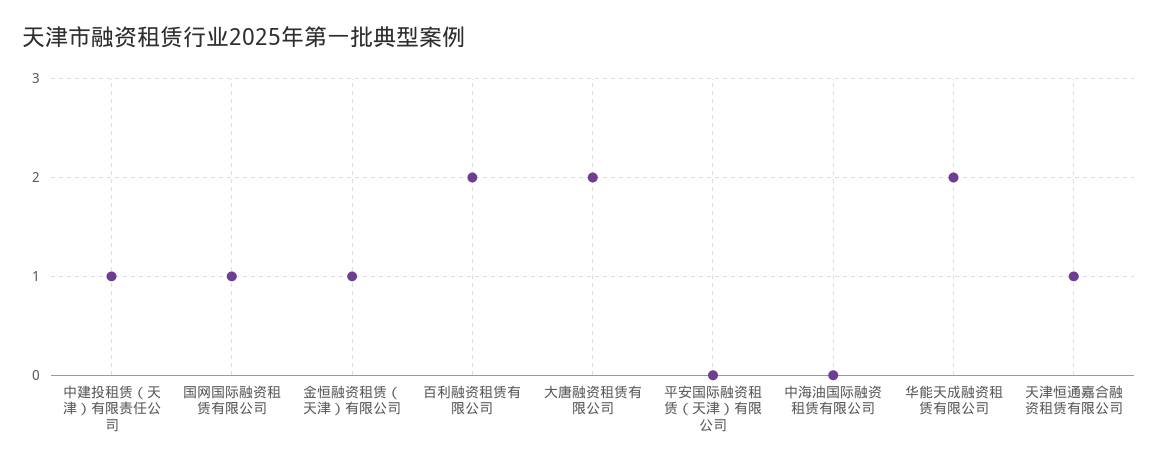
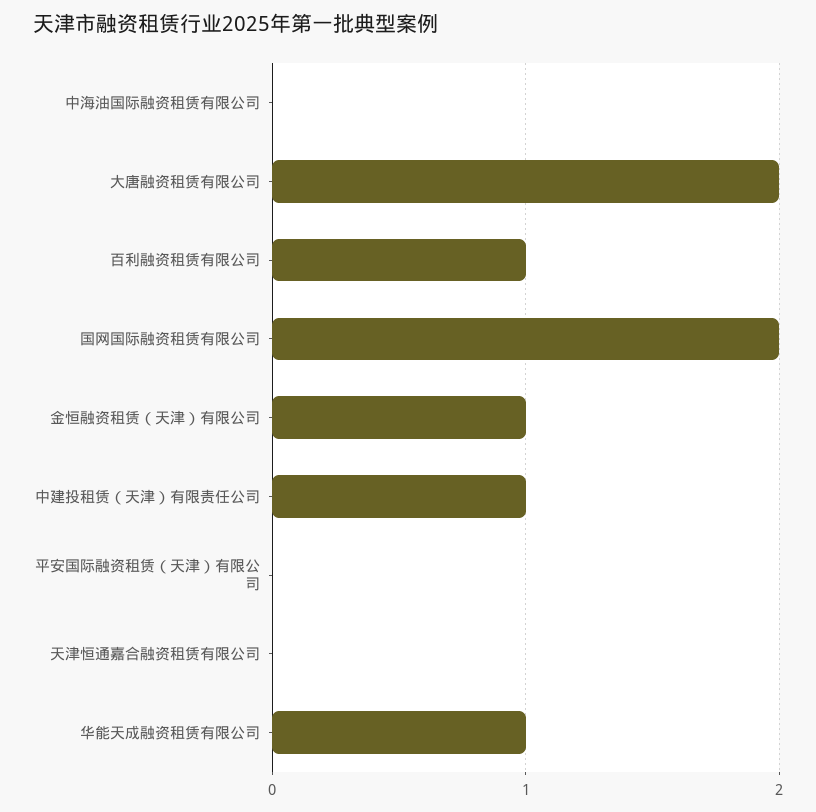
国网国际融资租赁有限公司: 1 -> 2
百利融资租赁有限公司: 2 -> 1
华能天成融资租赁有限公司: 2 -> 1
天津恒通嘉合融资租赁有限公司: 1 -> 0

